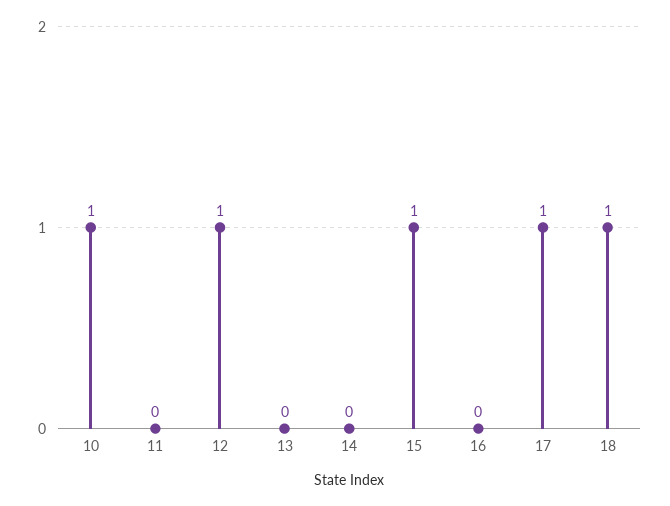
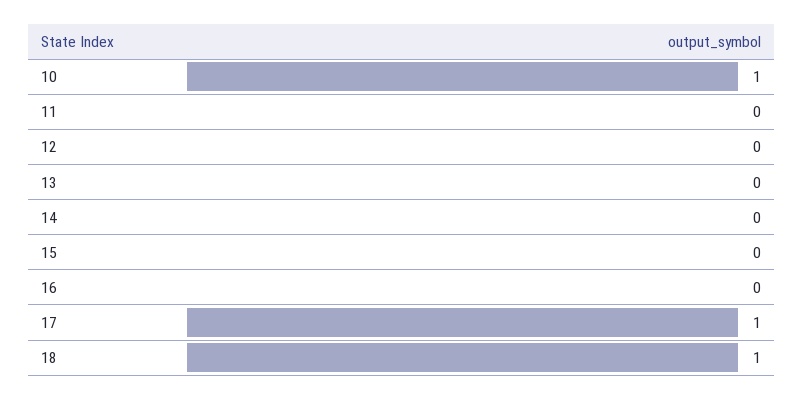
12: 1 -> 0
15: 1 -> 0

